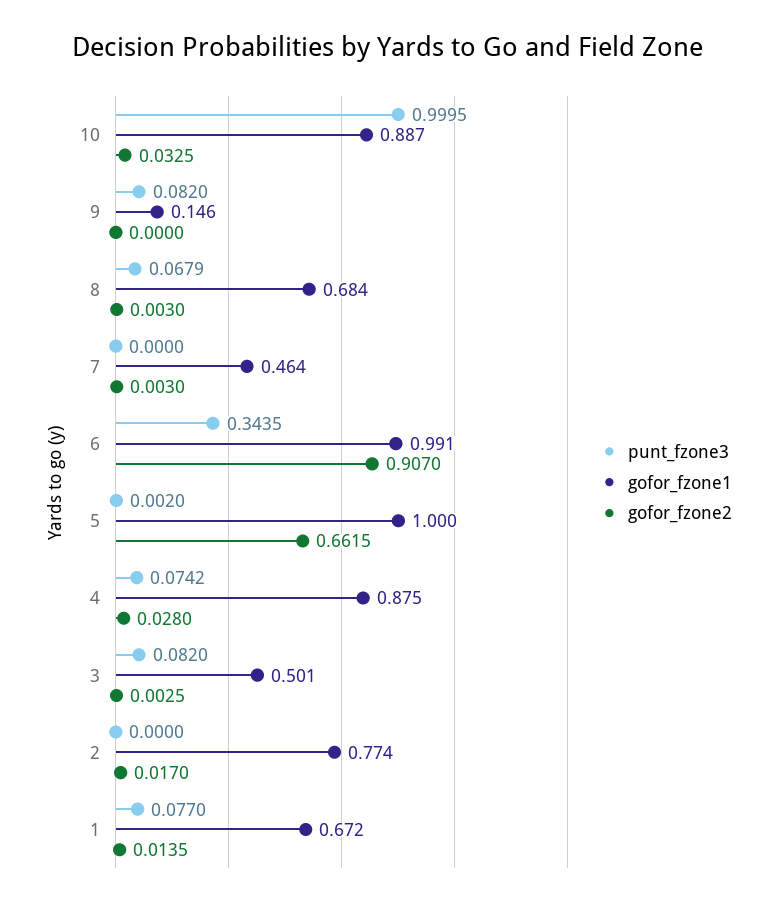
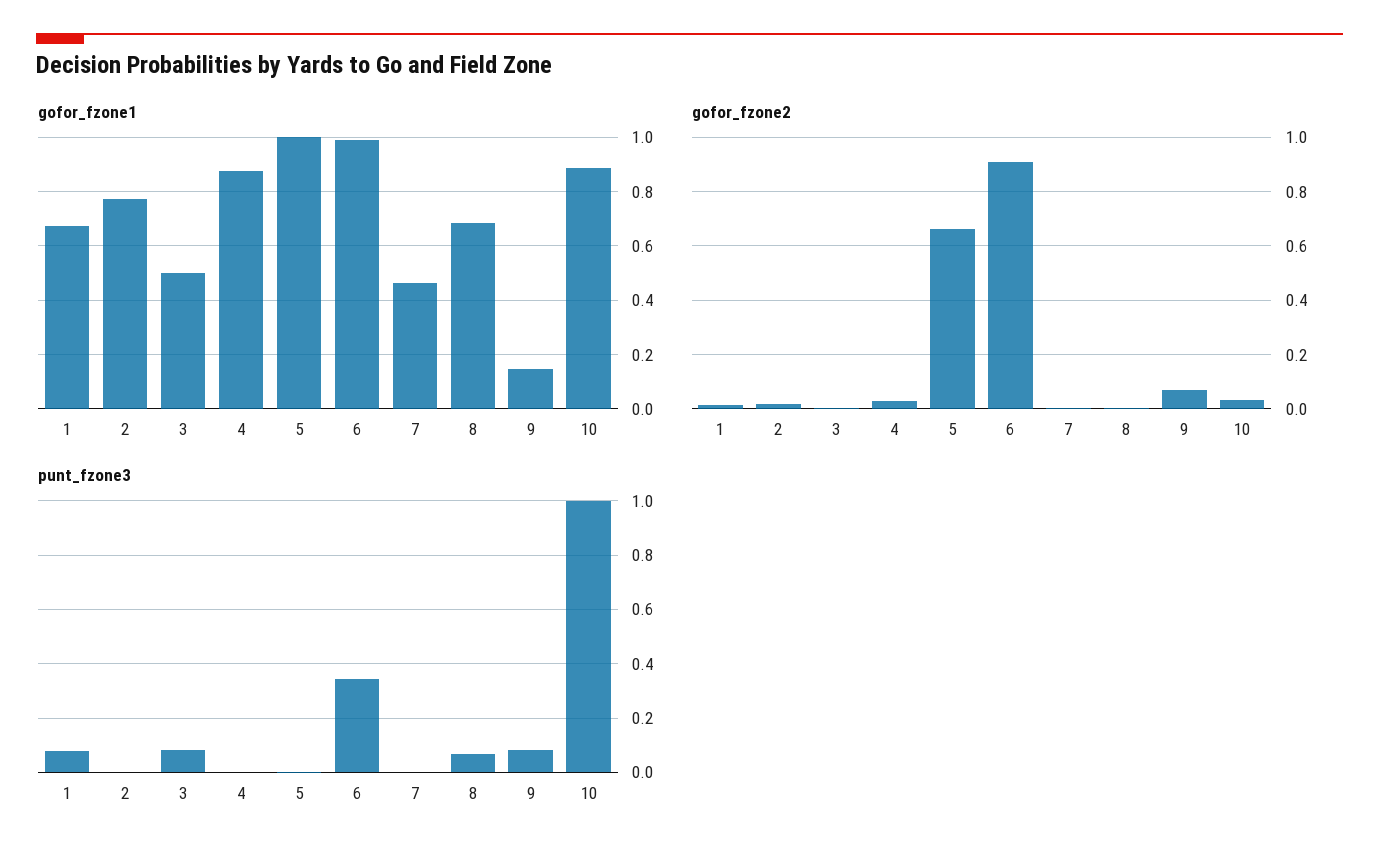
gofor_fzone2, 9: 0 -> 0.075
punt_fzone3, 4: 0.0742 -> 0

